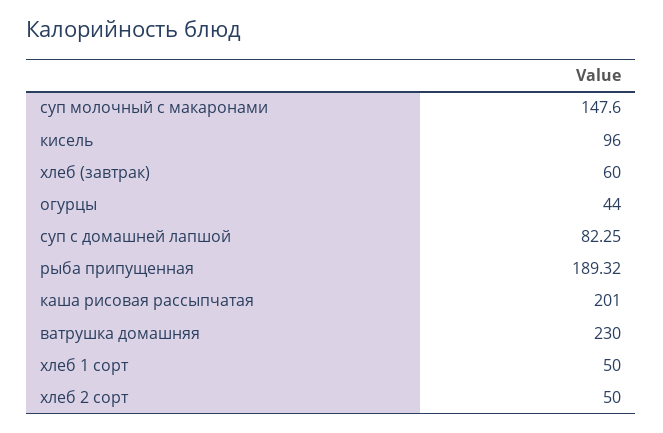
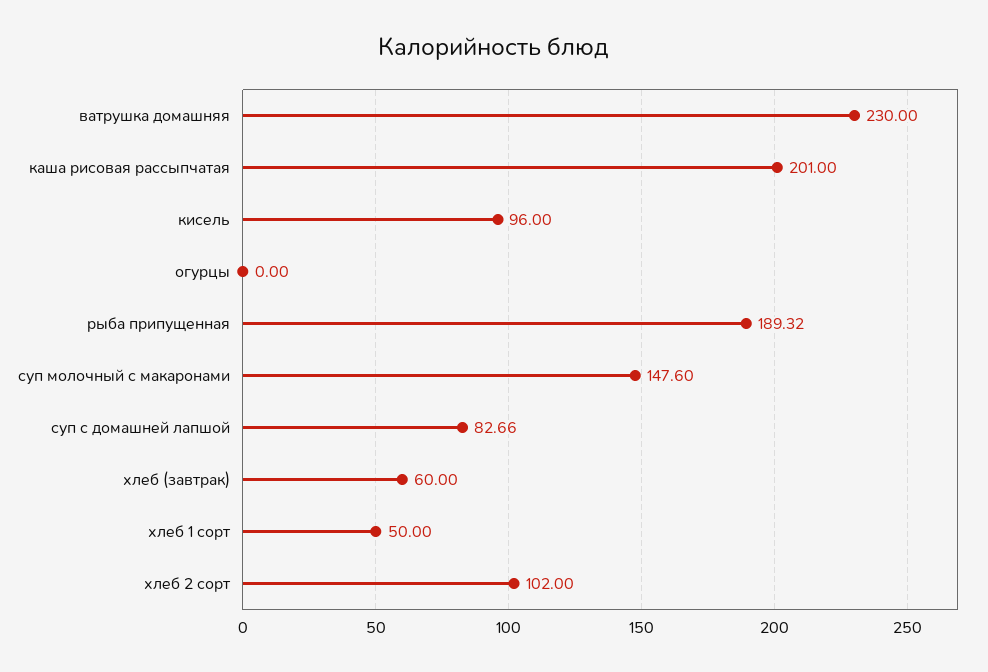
огурцы: 44 -> 0
суп с домашней лапшой: 82.25 -> 82.66
хлеб 2 сорт: 50 -> 102

